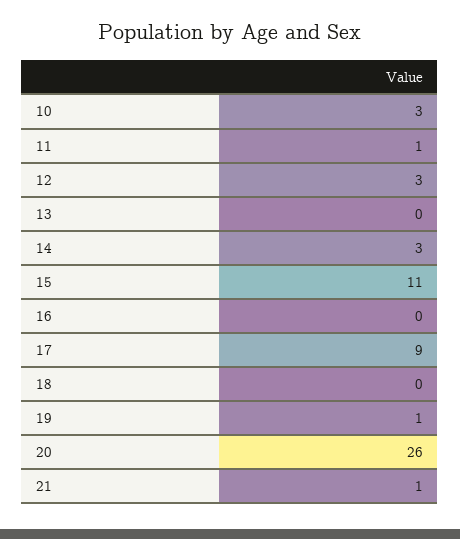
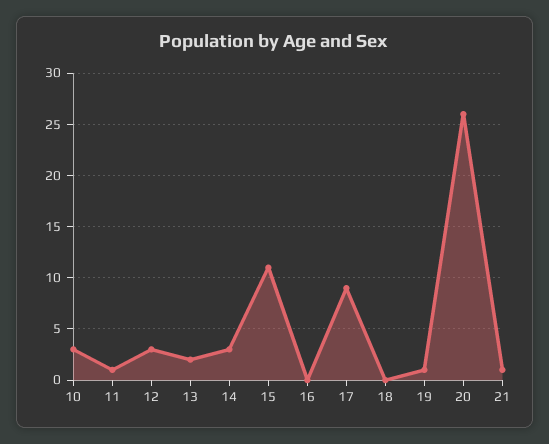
13: 0 -> 2

